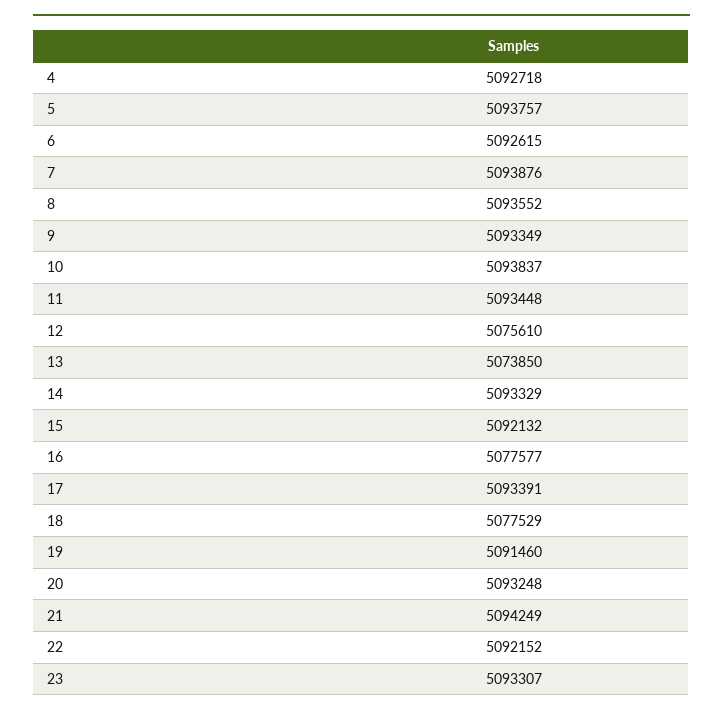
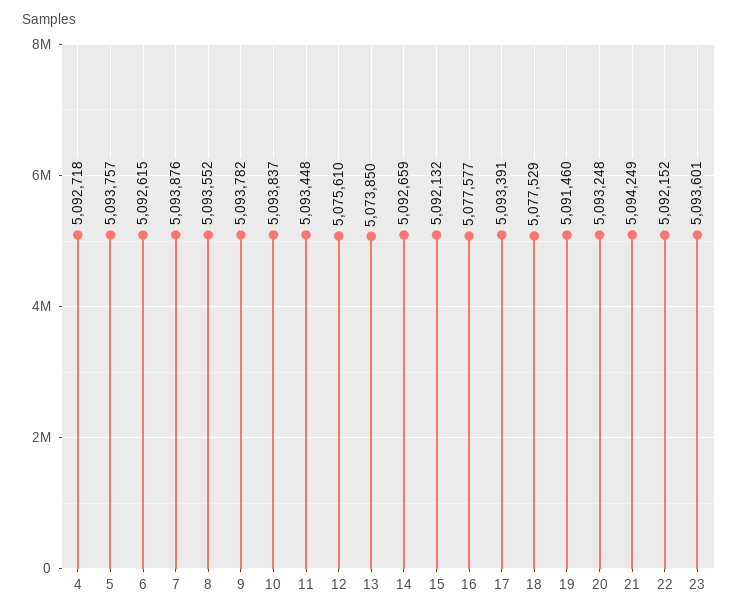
9: 5093349 -> 5093782
14: 5093329 -> 5092659
23: 5093307 -> 5093601

